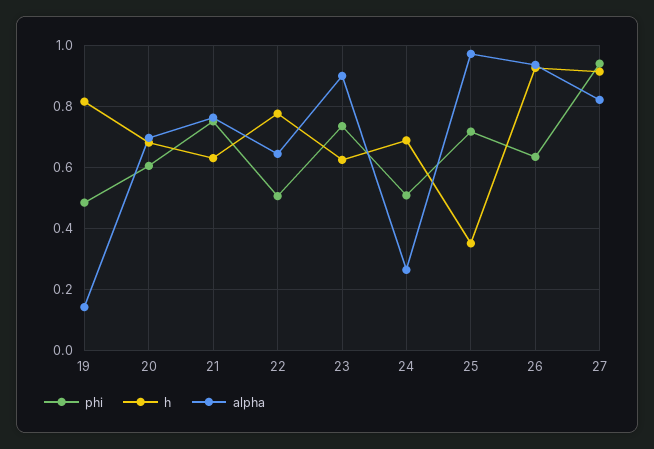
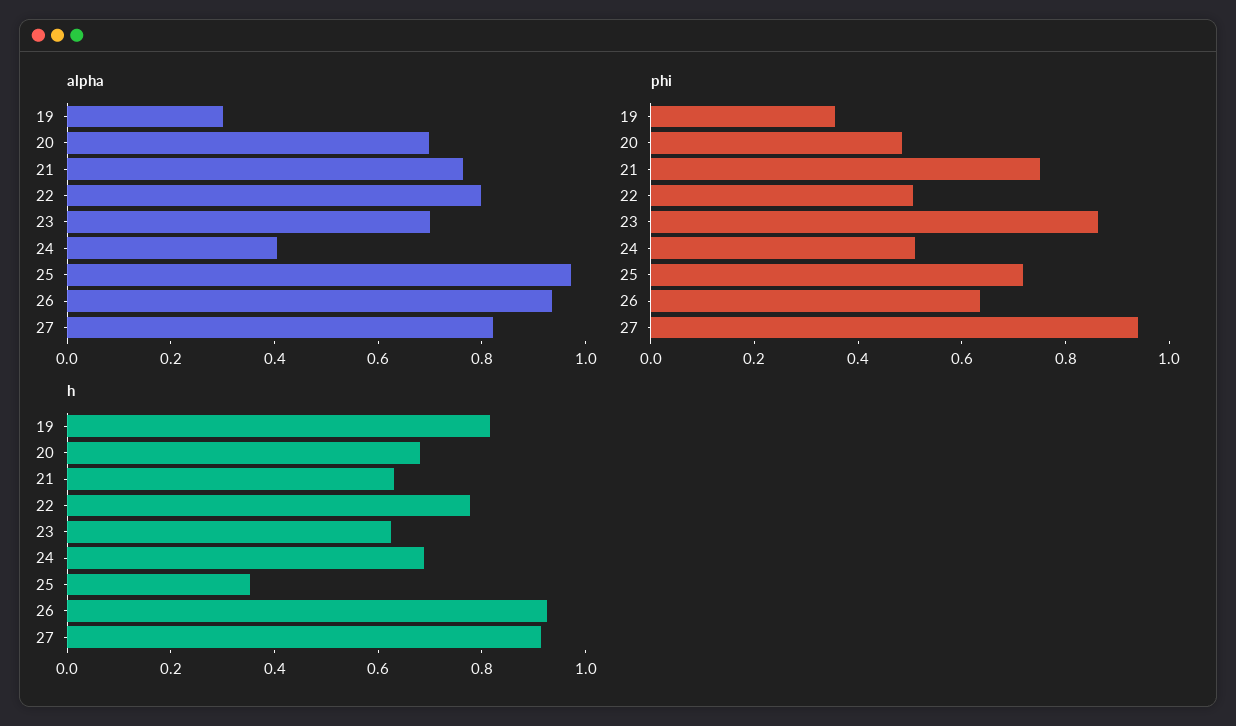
phi, 19: 0.48 -> 0.35
alpha, 19: 0.14 -> 0.3
phi, 20: 0.6 -> 0.5
alpha, 22: 0.64 -> 0.8
phi, 23: 0.74 -> 0.85
alpha, 23: 0.9 -> 0.7
alpha, 24: 0.26 -> 0.4

